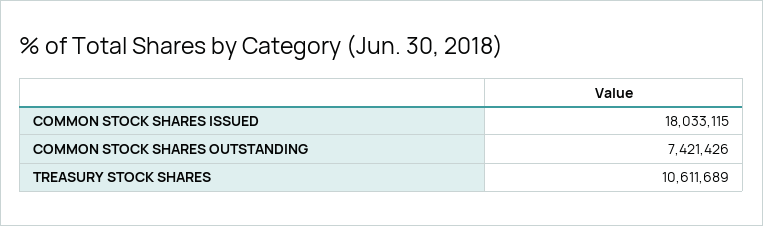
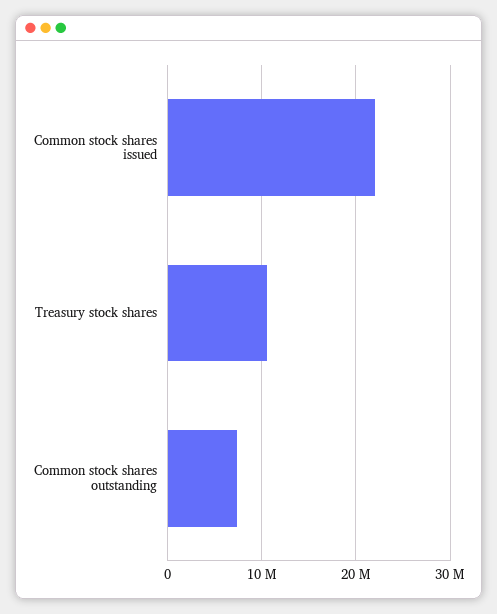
COMMON STOCK SHARES ISSUED: 18033115 -> 22000000

